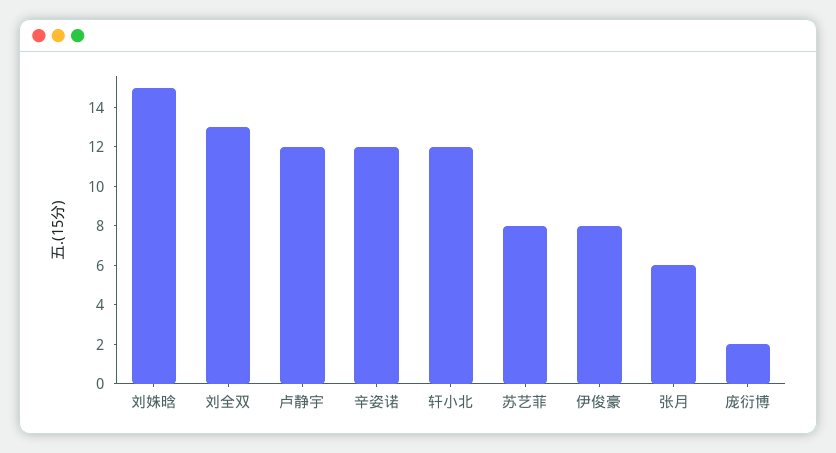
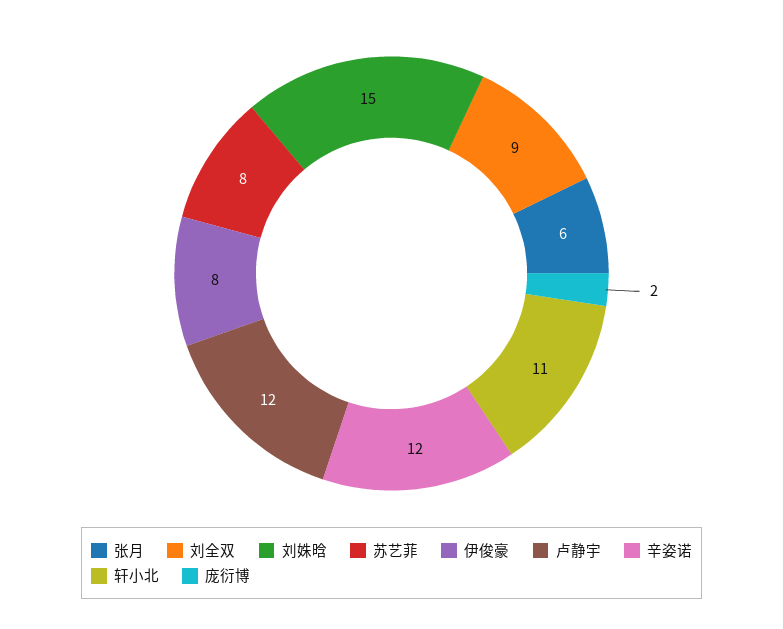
刘全双: 13 -> 9
轩小北: 12 -> 11

